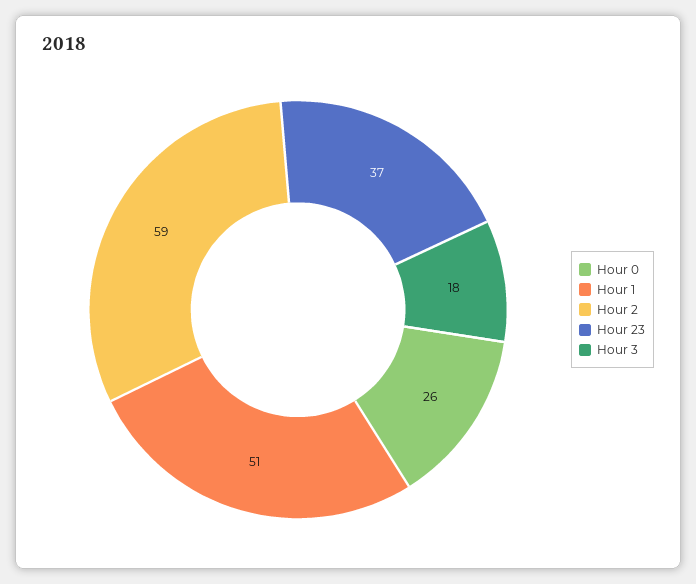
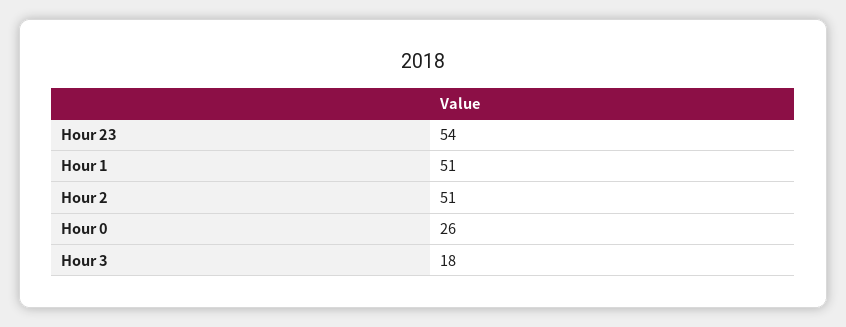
Hour 2: 59 -> 51
Hour 23: 37 -> 54

